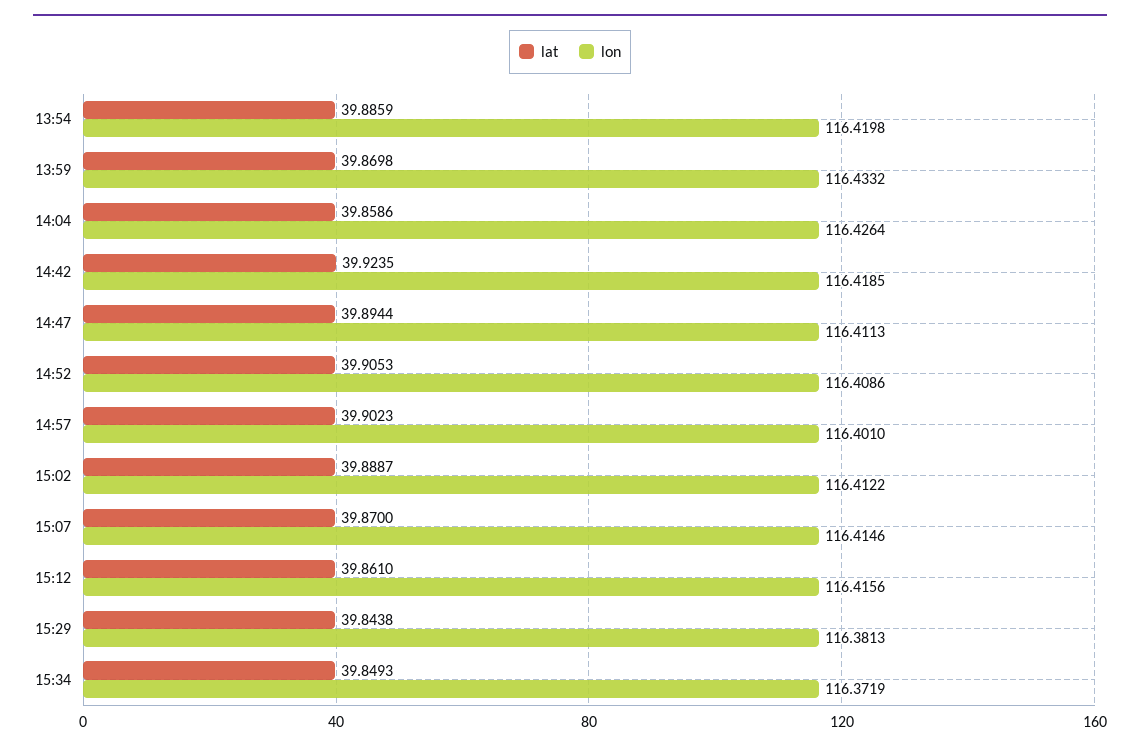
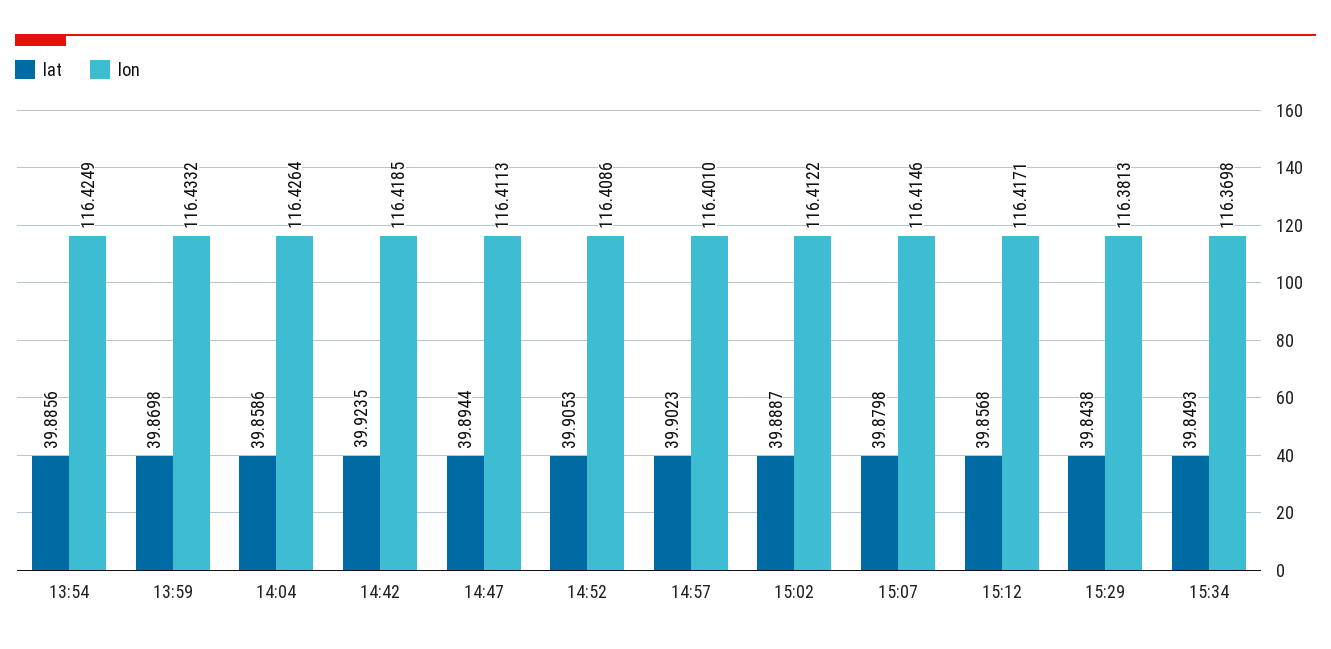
lat, 13:54: 39.8859 -> 39.8856
lon, 13:54: 116.4198 -> 116.4249
lat, 15:07: 39.87 -> 39.8798
lat, 15:12: 39.861 -> 39.8568
lon, 15:12: 116.4156 -> 116.4171
lon, 15:34: 116.3719 -> 116.3698

